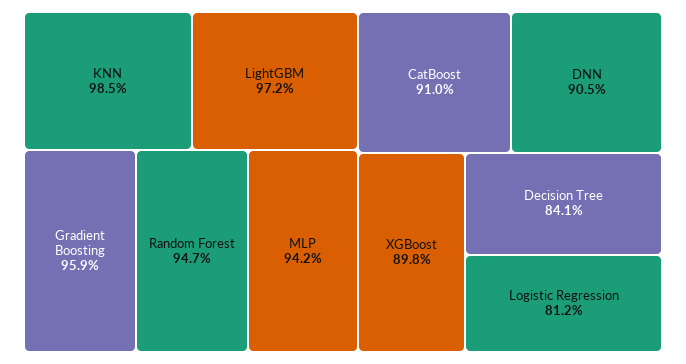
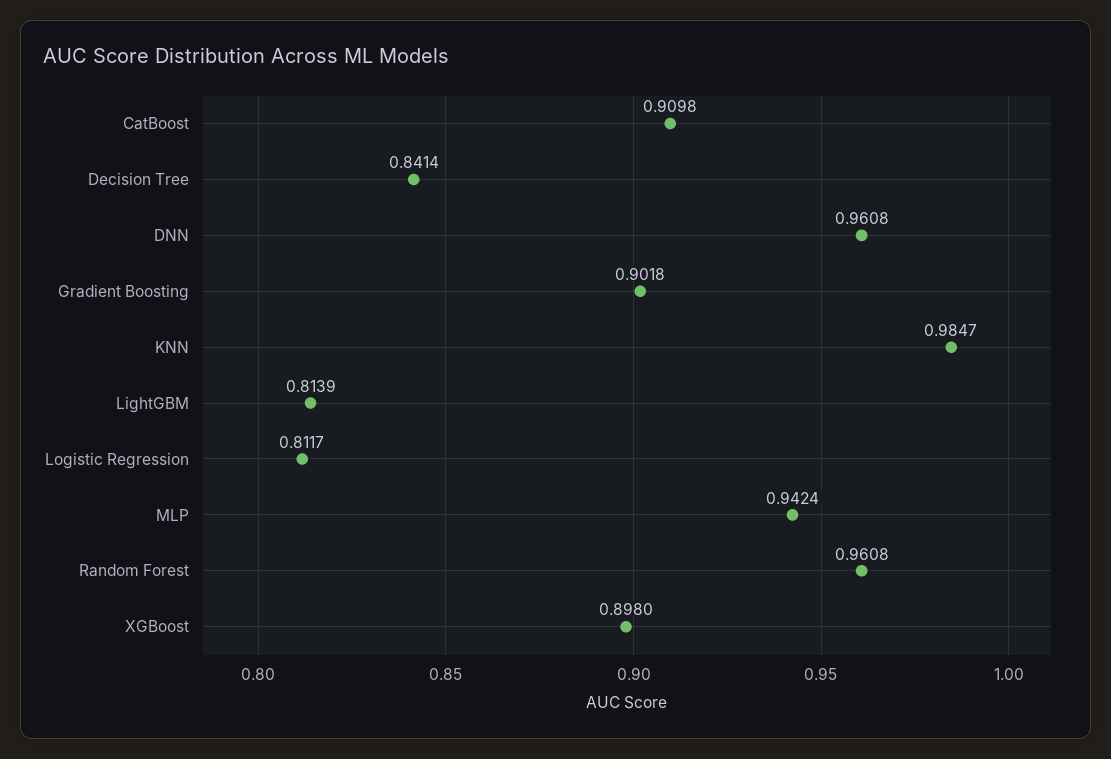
LightGBM: 0.972 -> 0.8139
Gradient Boosting: 0.959 -> 0.9018
Random Forest: 0.947 -> 0.9608
DNN: 0.905 -> 0.9608

